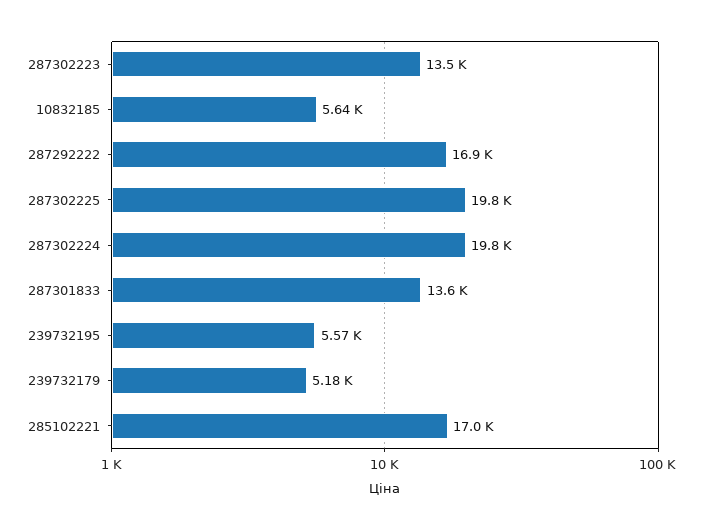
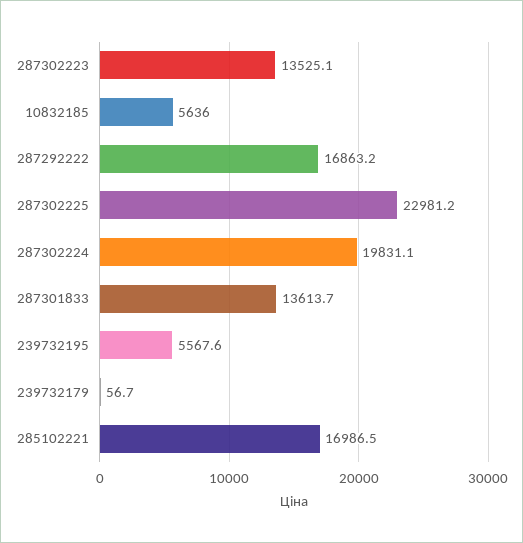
287302225: 19800 -> 22981.2
239732179: 5180 -> 56.7

